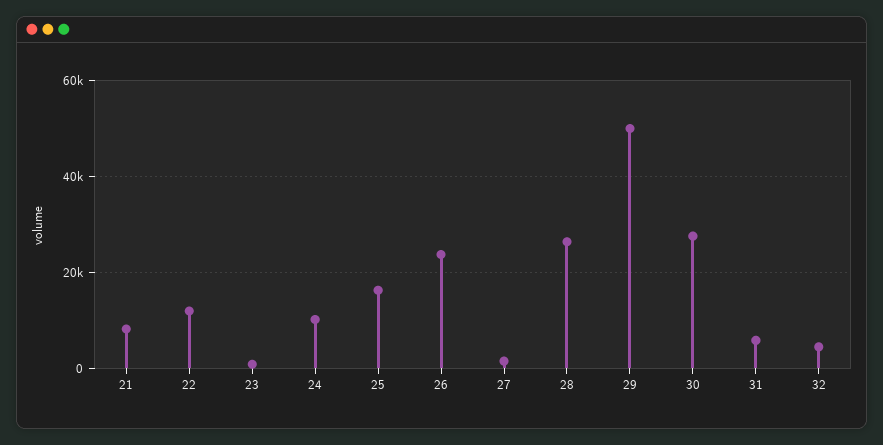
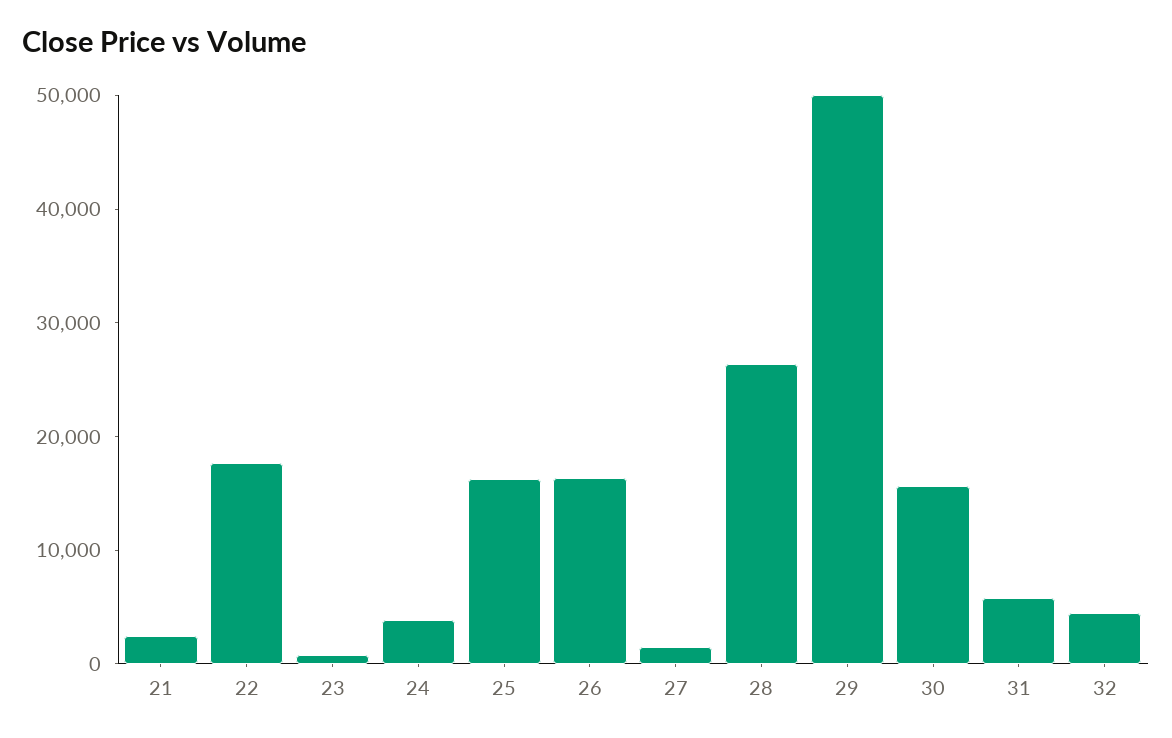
21: 8000 -> 2000
22: 12000 -> 18000
24: 10000 -> 4000
26: 24000 -> 16000
30: 28000 -> 16000

